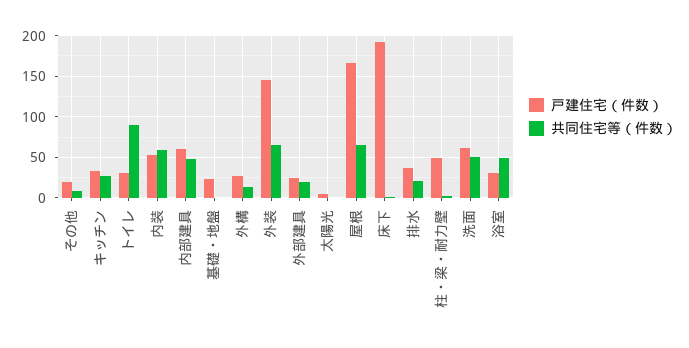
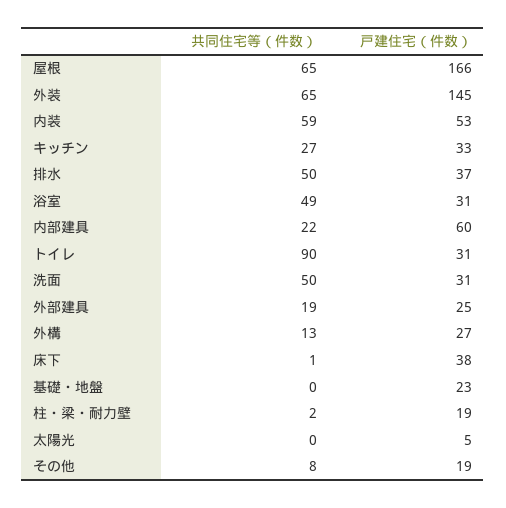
共同住宅等（件数）, 内部建具: 50 -> 22
戸建住宅（件数）, 床下: 190 -> 38
共同住宅等（件数）, 排水: 20 -> 50
戸建住宅（件数）, 柱・梁・耐力壁: 50 -> 19
戸建住宅（件数）, 洗面: 60 -> 31

